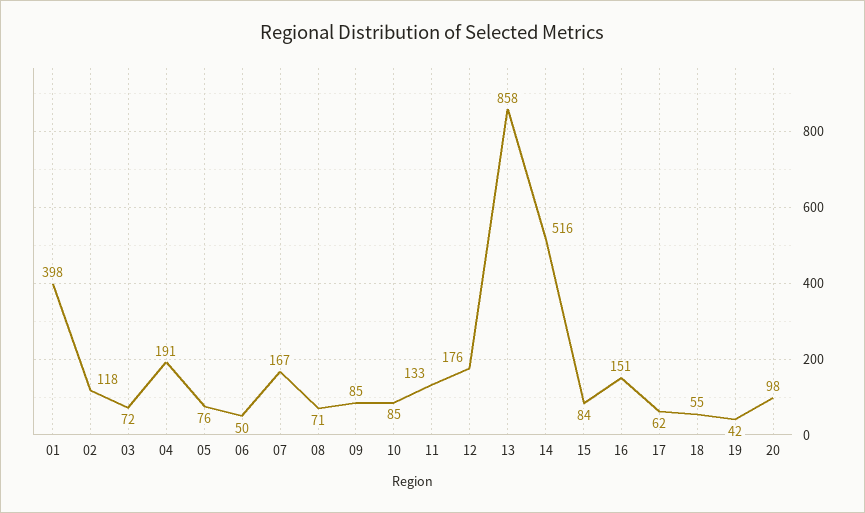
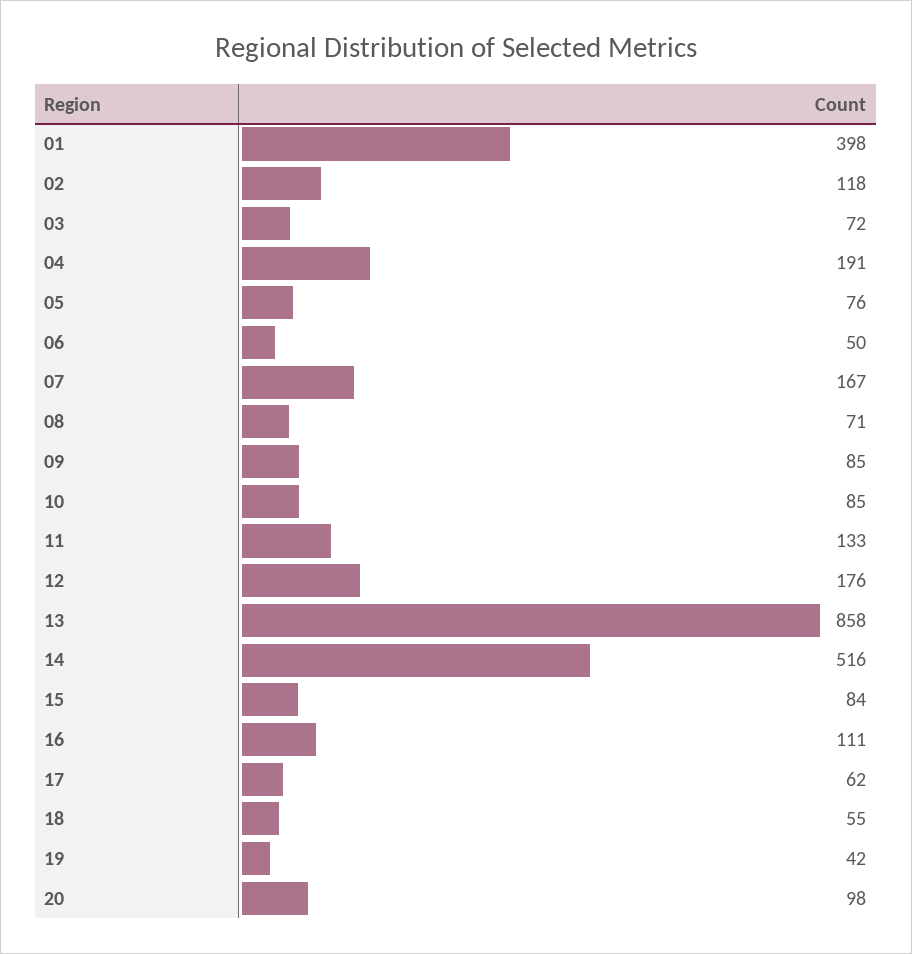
16: 151 -> 111

